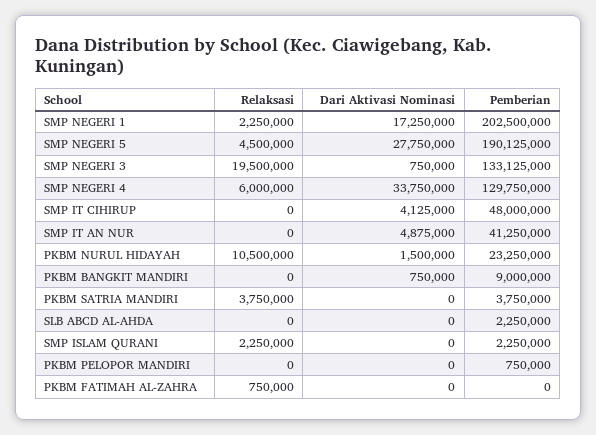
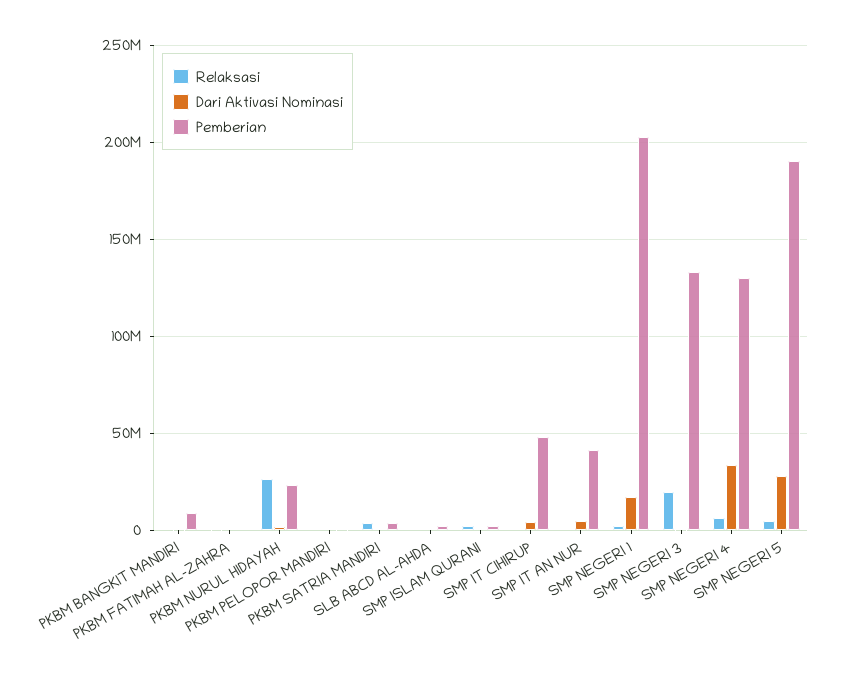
Relaksasi, PKBM NURUL HIDAYAH: 10500000 -> 25000000

